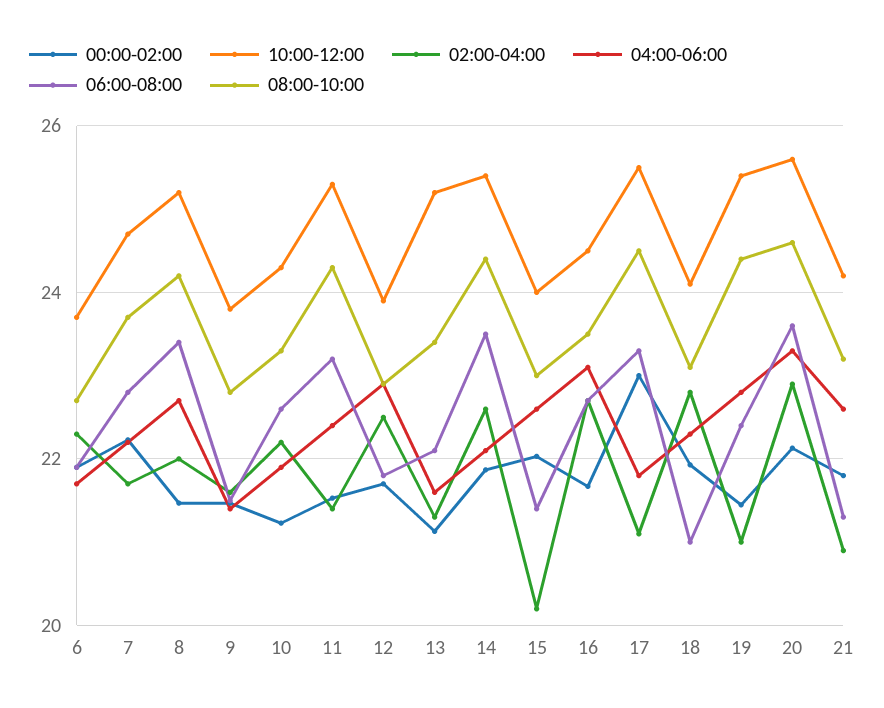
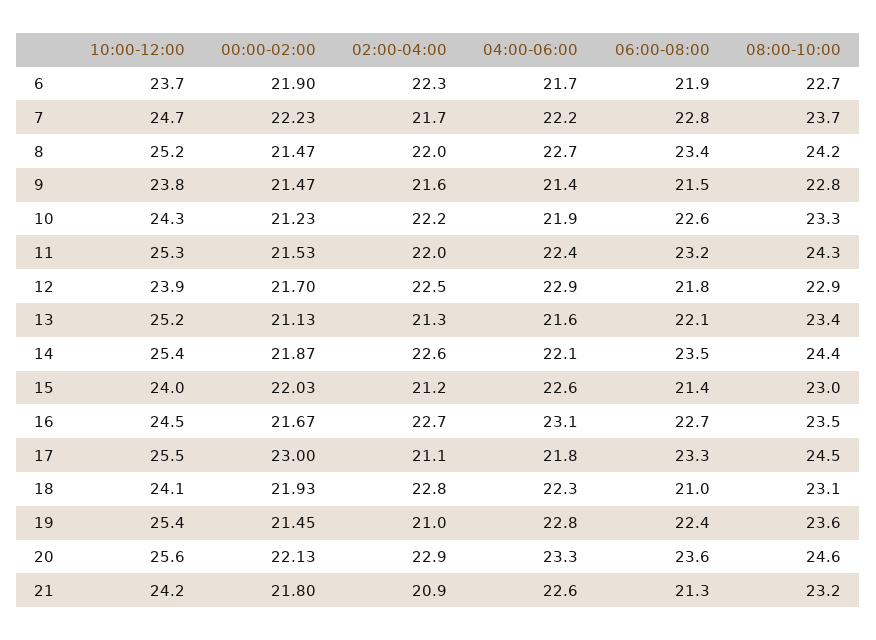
02:00-04:00, 11: 21.4 -> 22
02:00-04:00, 15: 20.2 -> 21.2
08:00-10:00, 19: 24.4 -> 23.6

